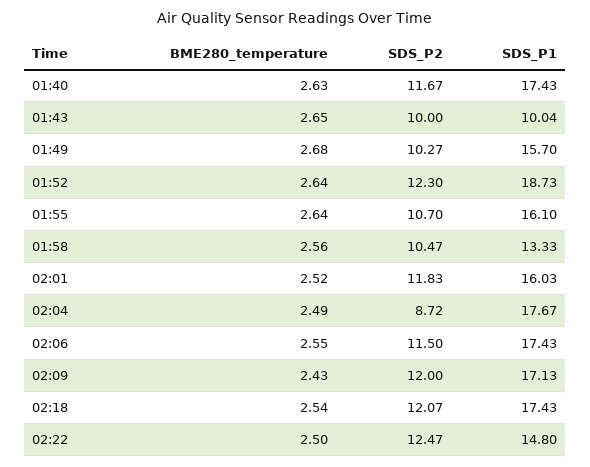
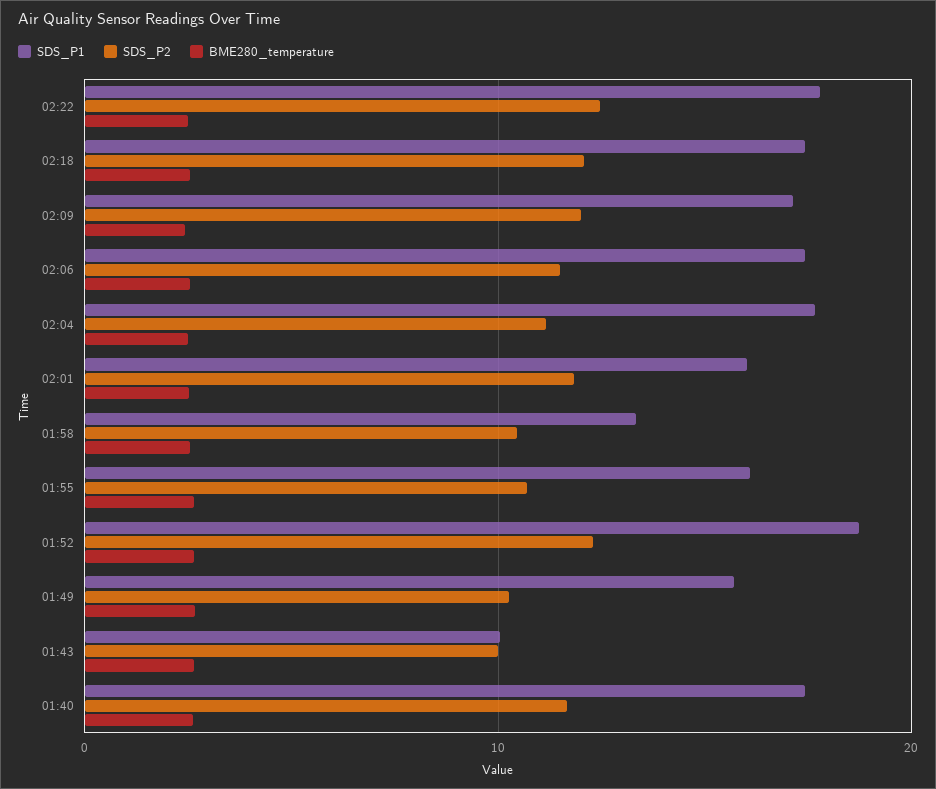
SDS_P2, 02:04: 8.72 -> 11
SDS_P1, 02:22: 14.8 -> 18

